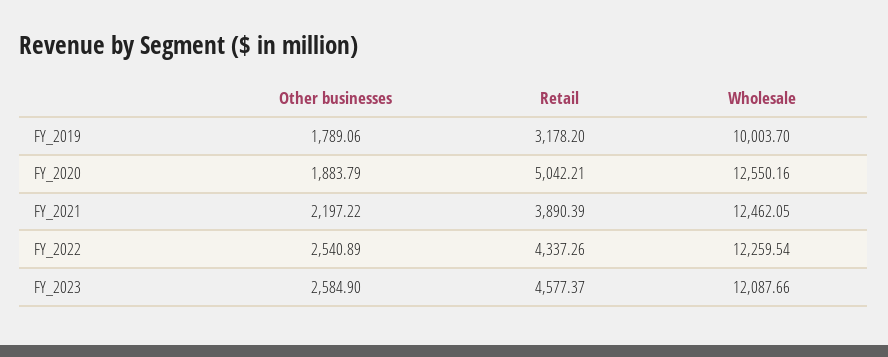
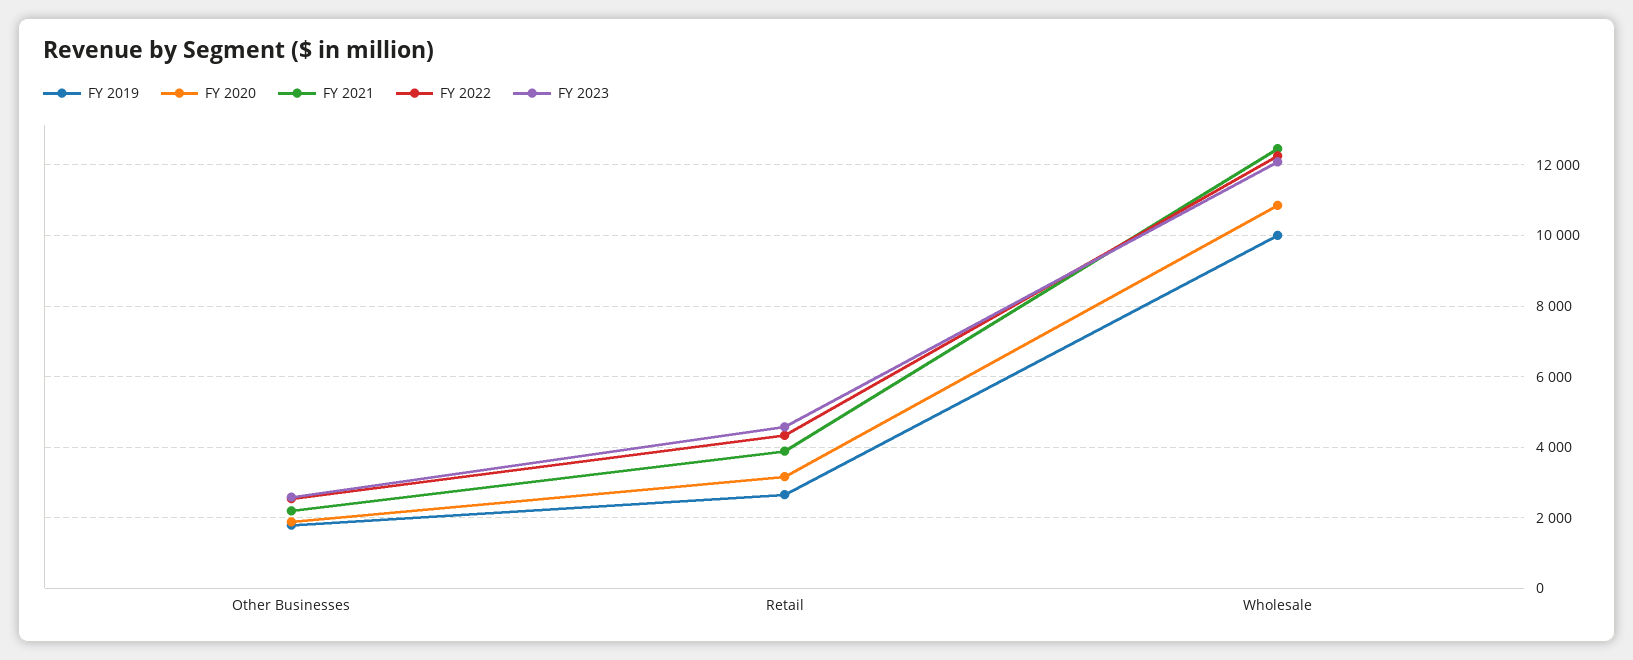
FY_2019, Retail: 3178.2 -> 2600
FY_2020, Retail: 5042.21 -> 3200
FY_2020, Wholesale: 12550.16 -> 10800

